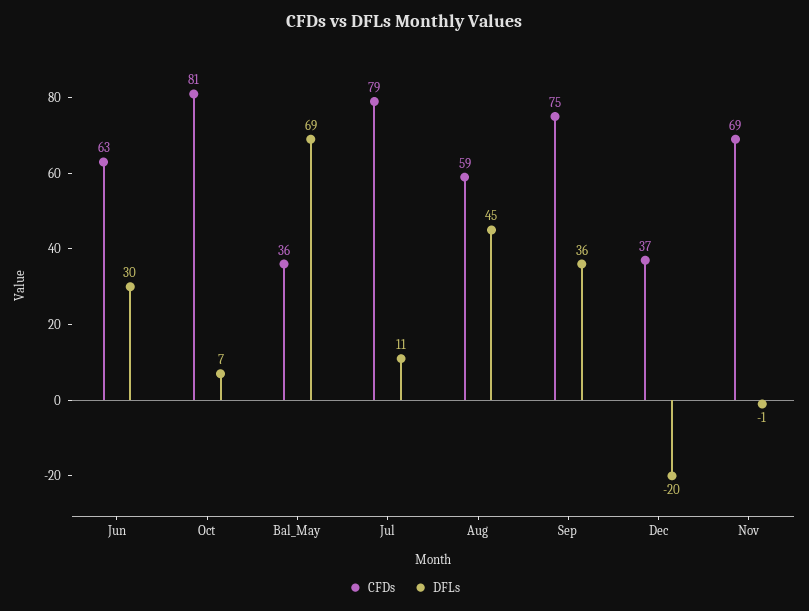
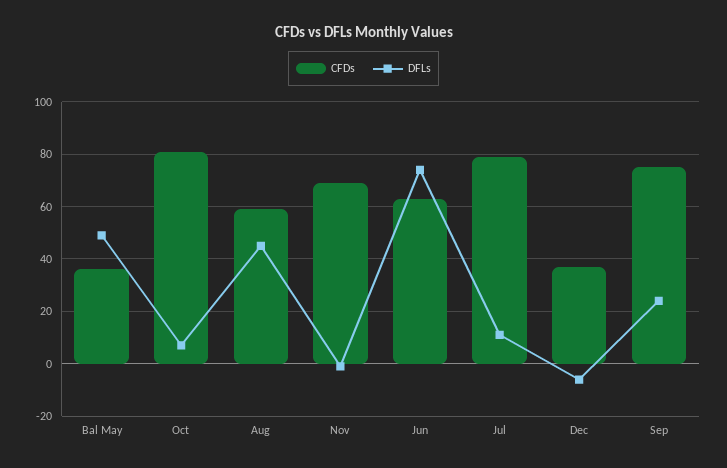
DFLs, Jun: 30 -> 75
DFLs, Bal_May: 69 -> 50
DFLs, Sep: 36 -> 25
DFLs, Dec: -20 -> -5

